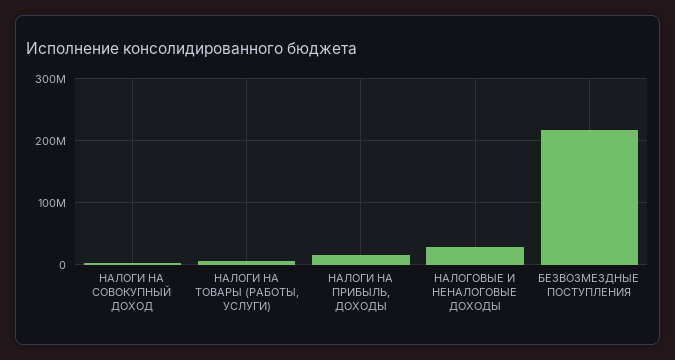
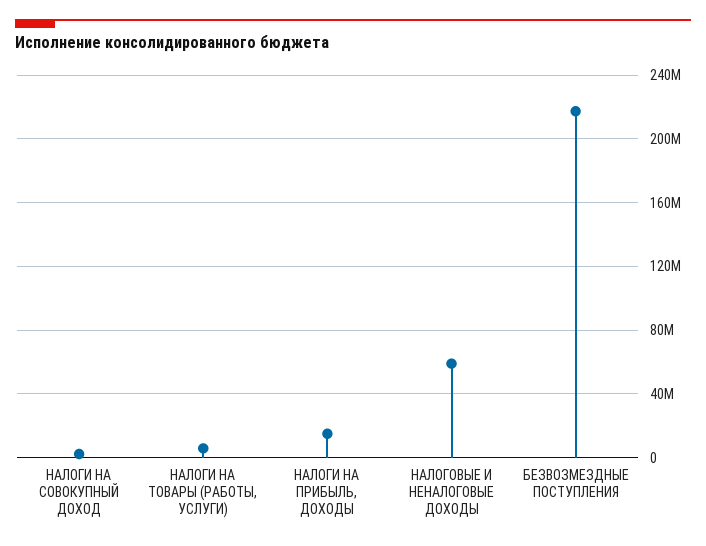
НАЛОГОВЫЕ И НЕНАЛОГОВЫЕ ДОХОДЫ: 30000000 -> 60000000

